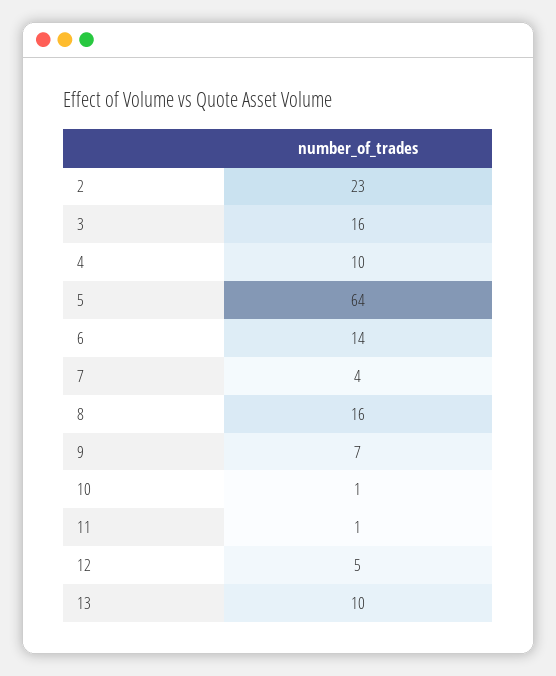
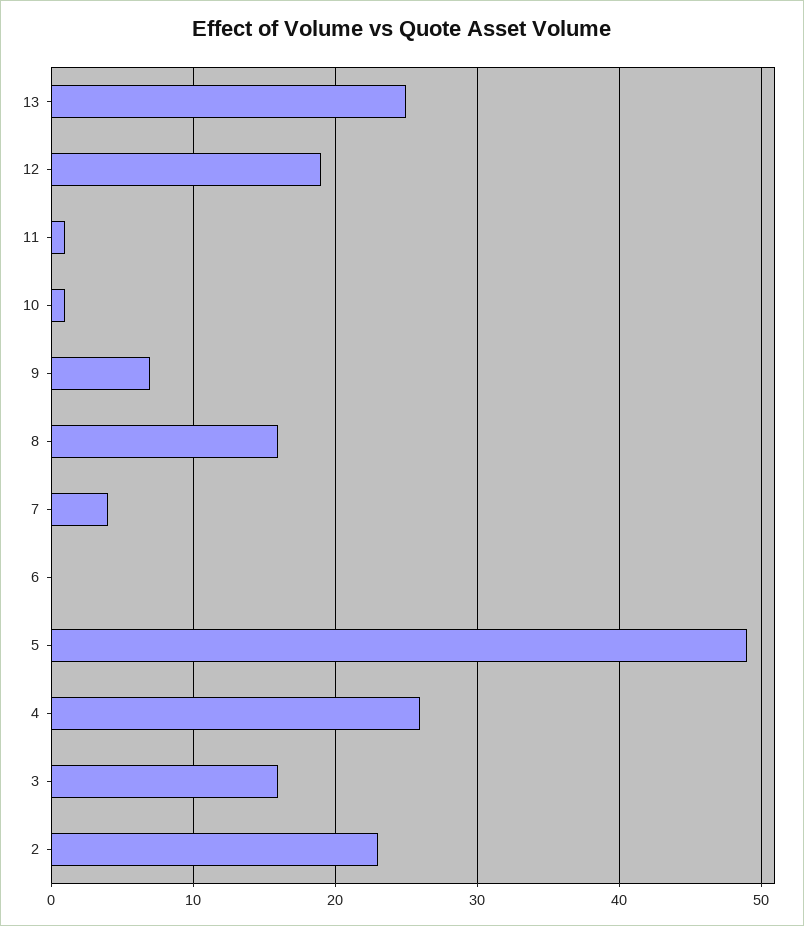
4: 10 -> 26
5: 64 -> 49
6: 14 -> 0
12: 5 -> 19
13: 10 -> 25

